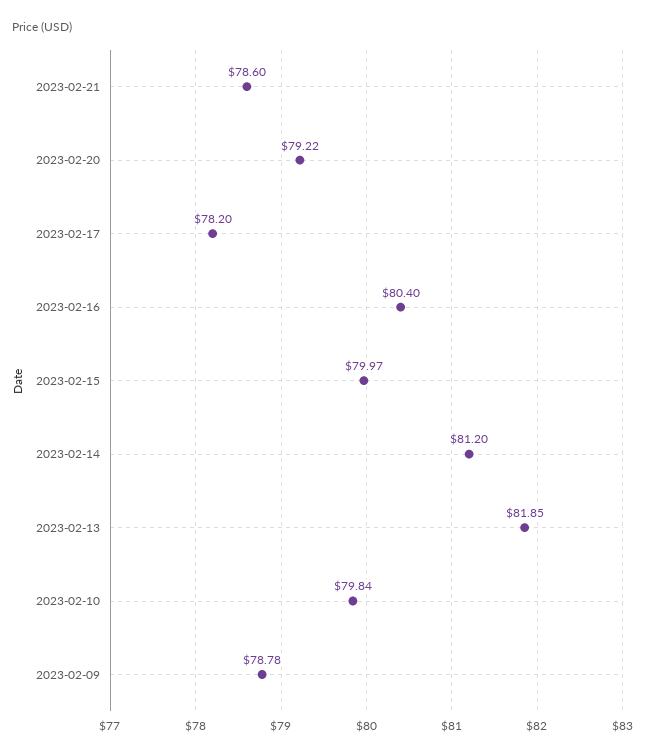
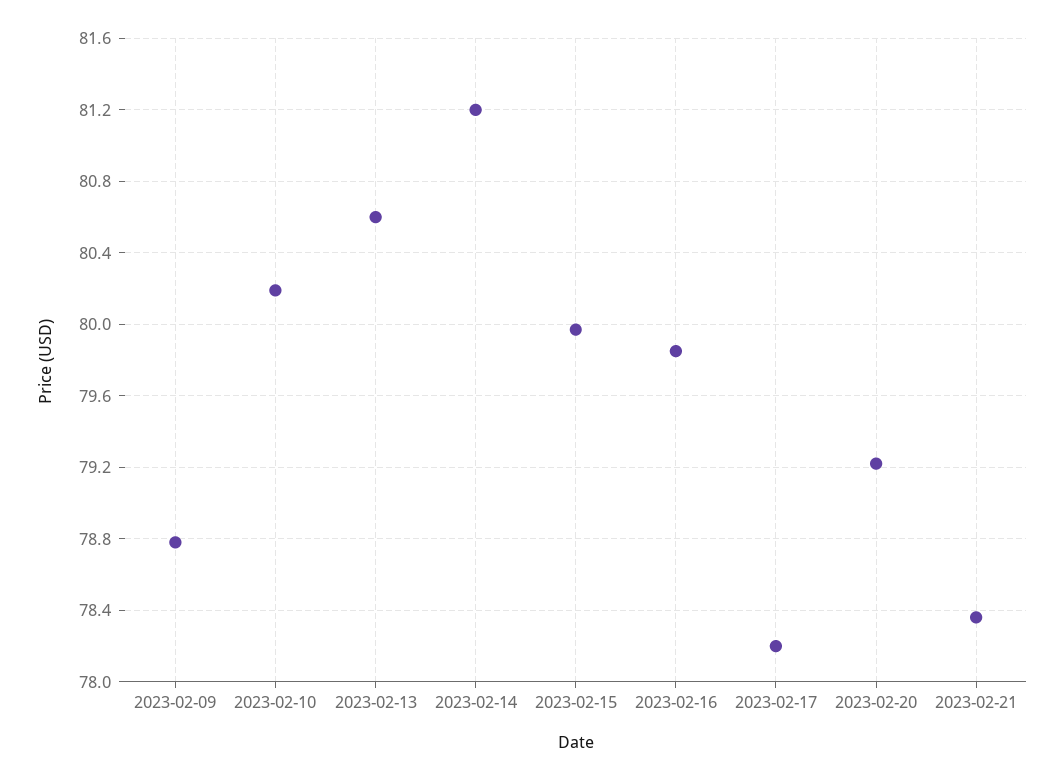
2023-02-21: 78.6 -> 78.35
2023-02-16: 80.4 -> 79.85
2023-02-13: 81.85 -> 80.6
2023-02-10: 79.84 -> 80.2

